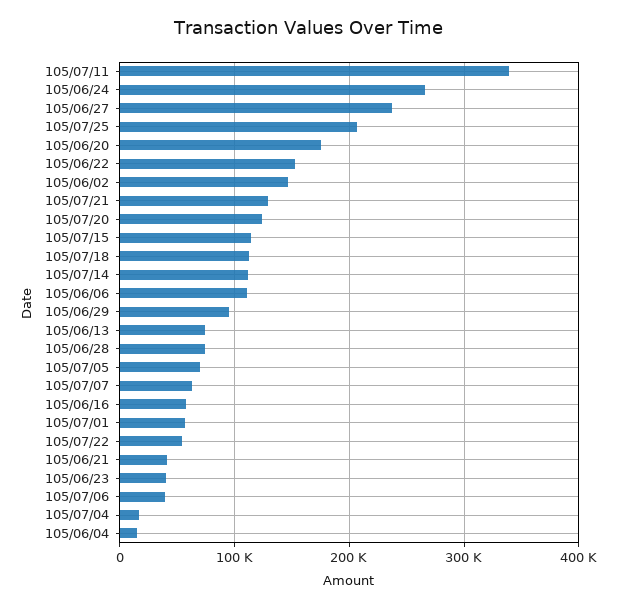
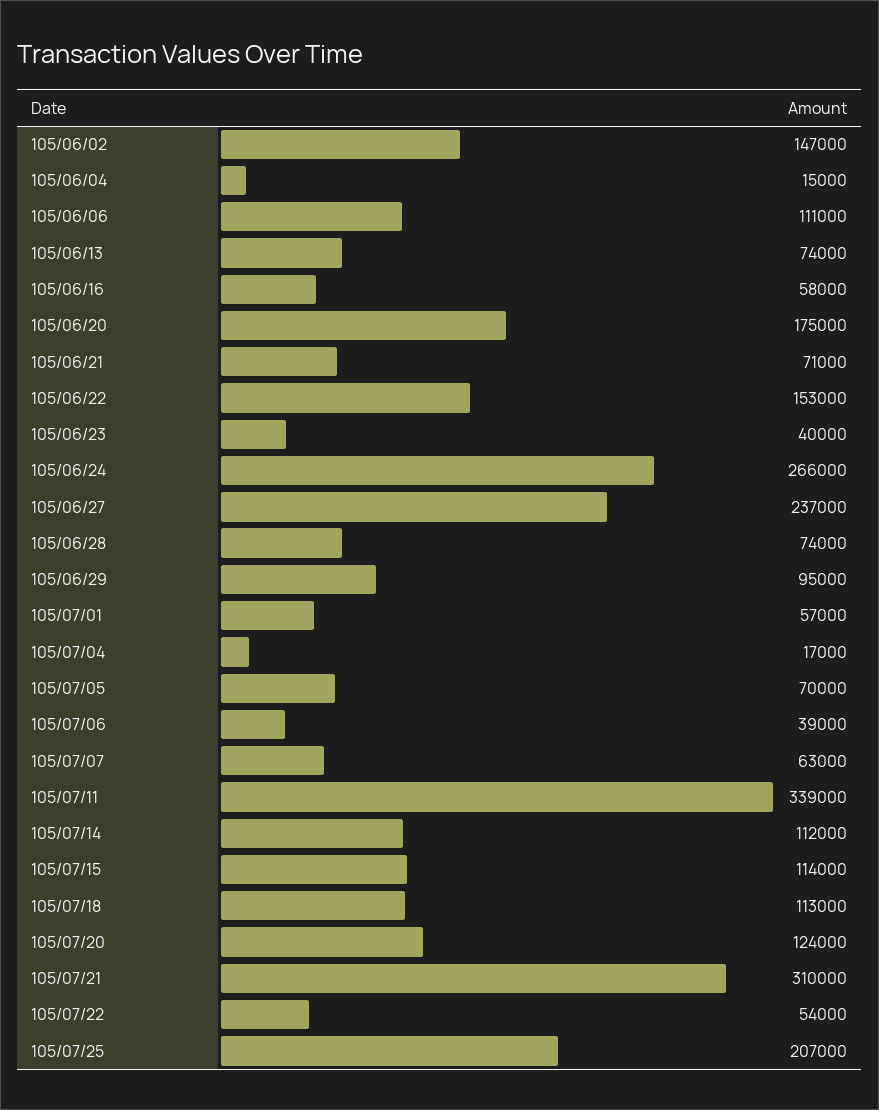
105/07/21: 130000 -> 310000
105/06/21: 40000 -> 71000

